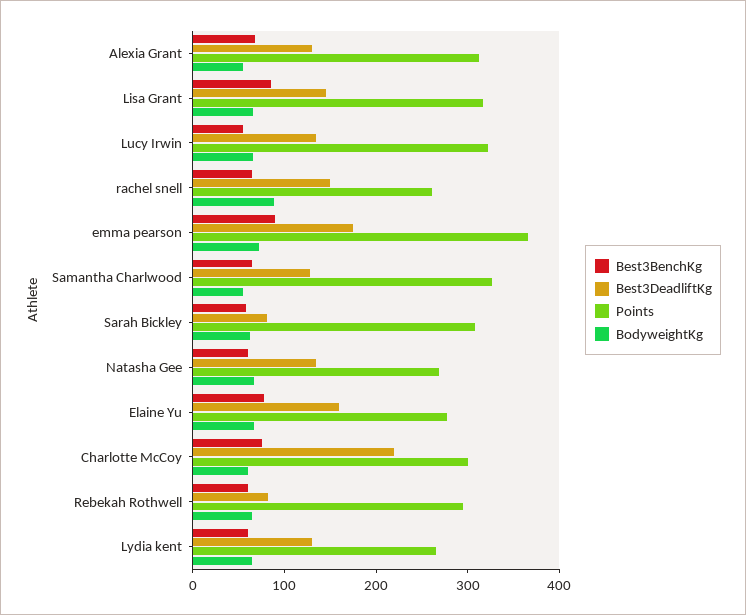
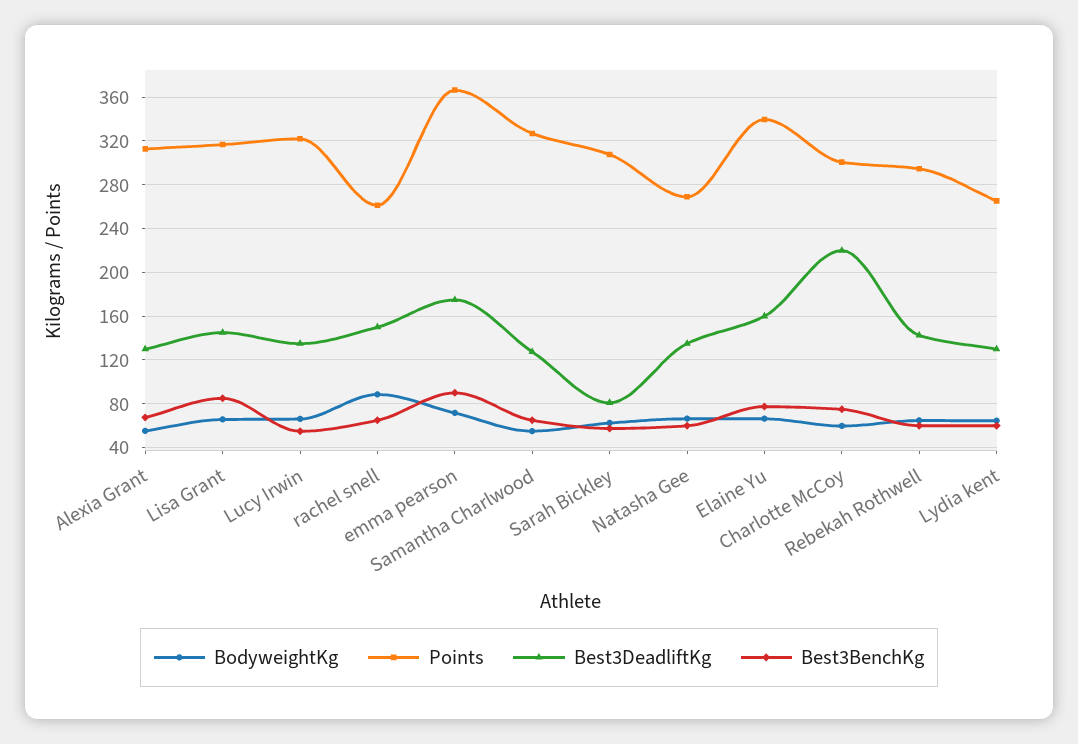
Points, Elaine Yu: 280 -> 340
Best3DeadliftKg, Rebekah Rothwell: 80 -> 140

